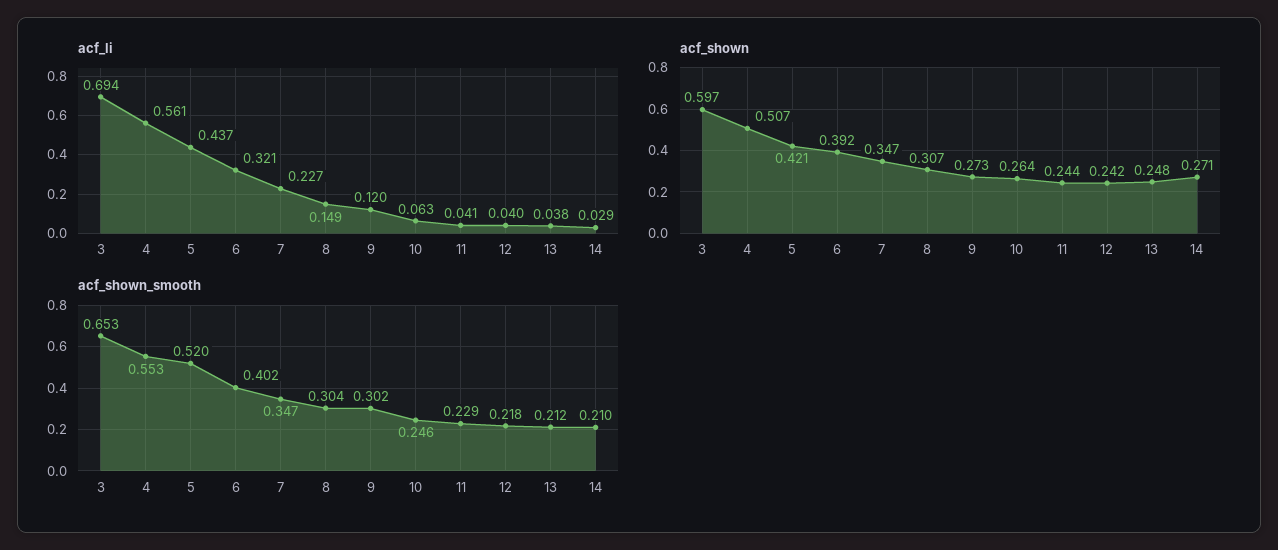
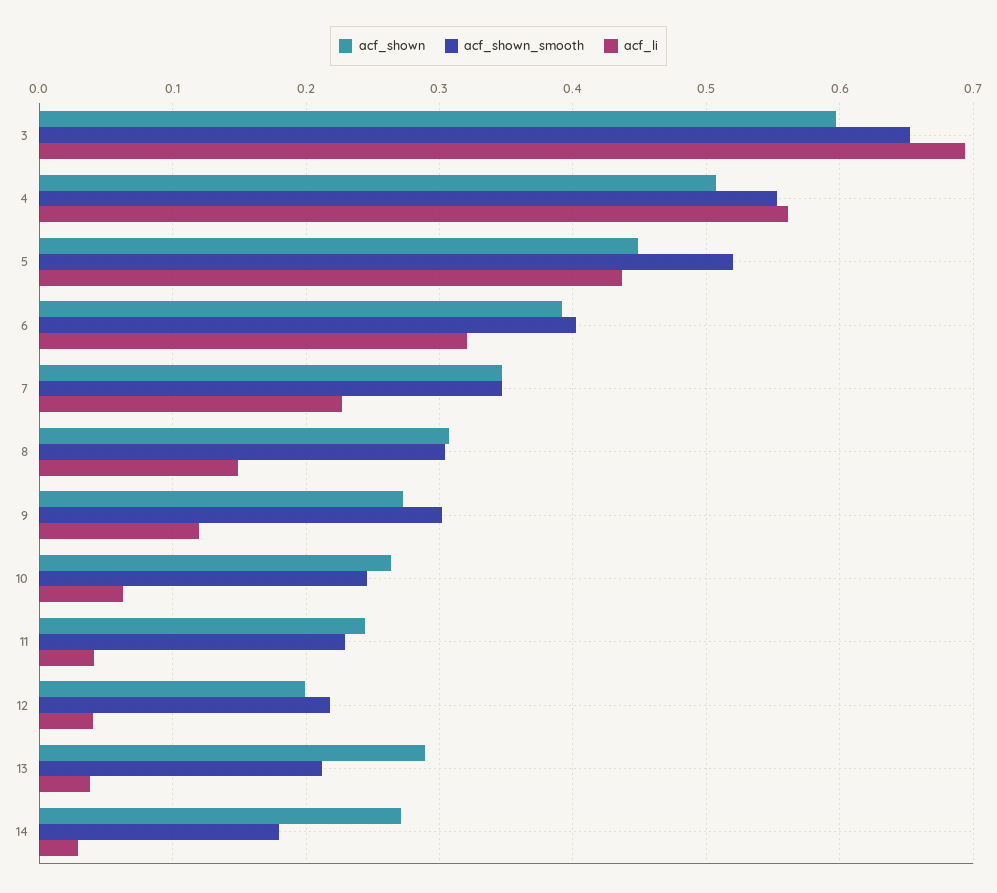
acf_shown, 5: 0.421 -> 0.45
acf_shown, 12: 0.242 -> 0.2
acf_shown, 13: 0.248 -> 0.29
acf_shown_smooth, 14: 0.21 -> 0.18

